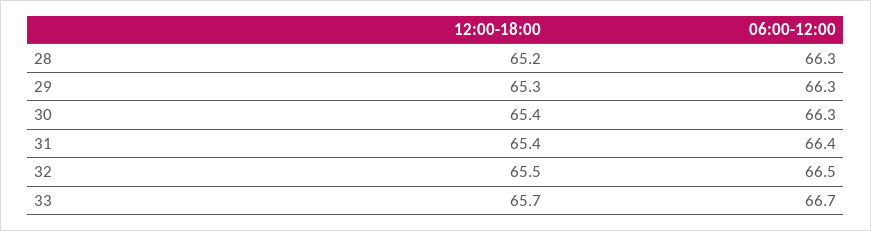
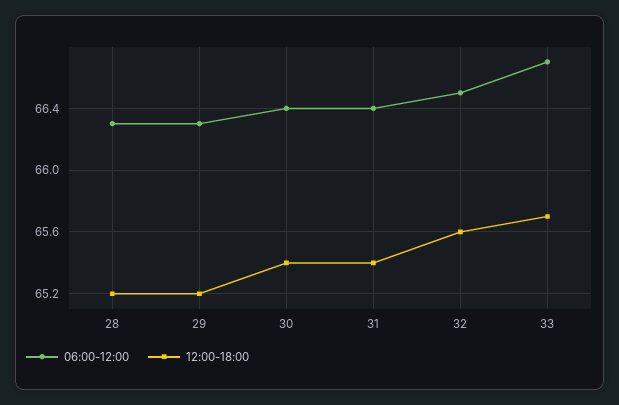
12:00-18:00, 29: 65.3 -> 65.2
06:00-12:00, 30: 66.3 -> 66.4
12:00-18:00, 32: 65.5 -> 65.6

